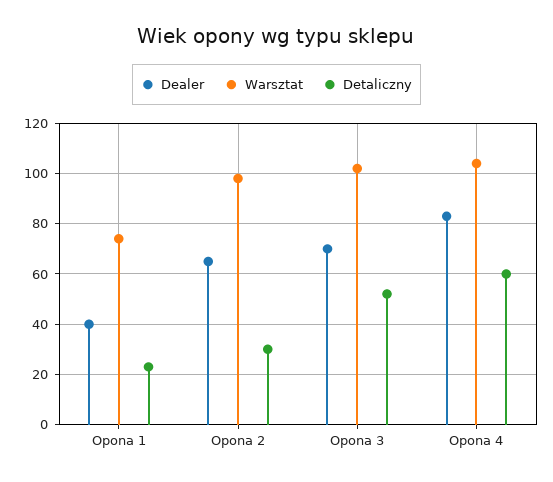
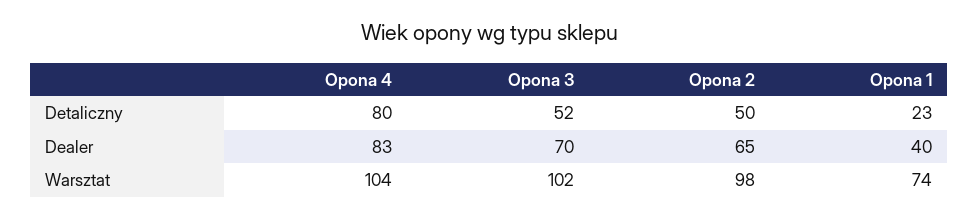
Detaliczny, Opona 2: 30 -> 50
Detaliczny, Opona 4: 60 -> 80

